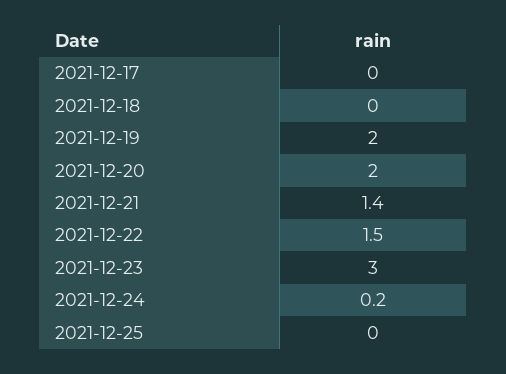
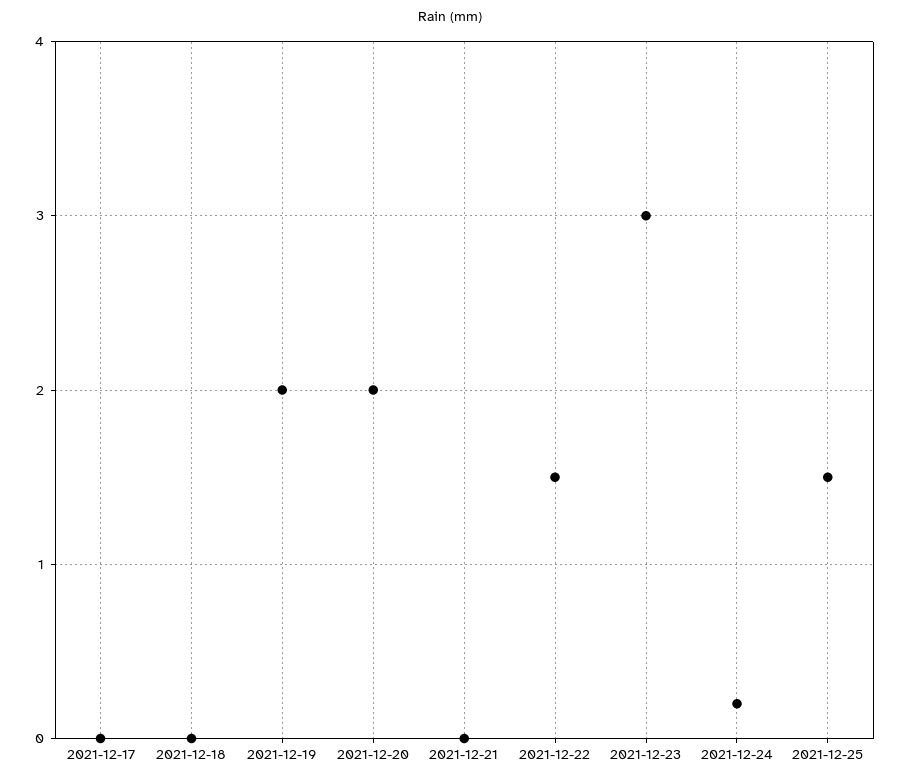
2021-12-21: 1.4 -> 0
2021-12-25: 0 -> 1.5

